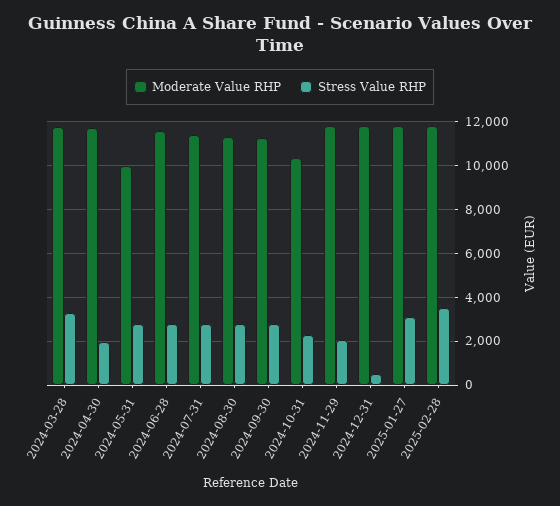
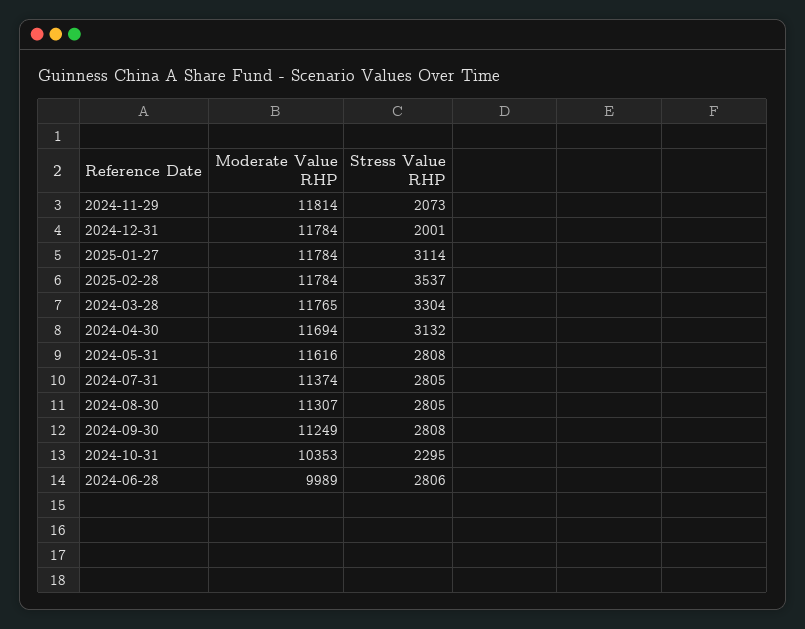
Stress Value RHP, 2024-04-30: 2000 -> 3132
Moderate Value RHP, 2024-05-31: 10000 -> 11616
Moderate Value RHP, 2024-06-28: 11500 -> 9989
Stress Value RHP, 2024-12-31: 500 -> 2001

